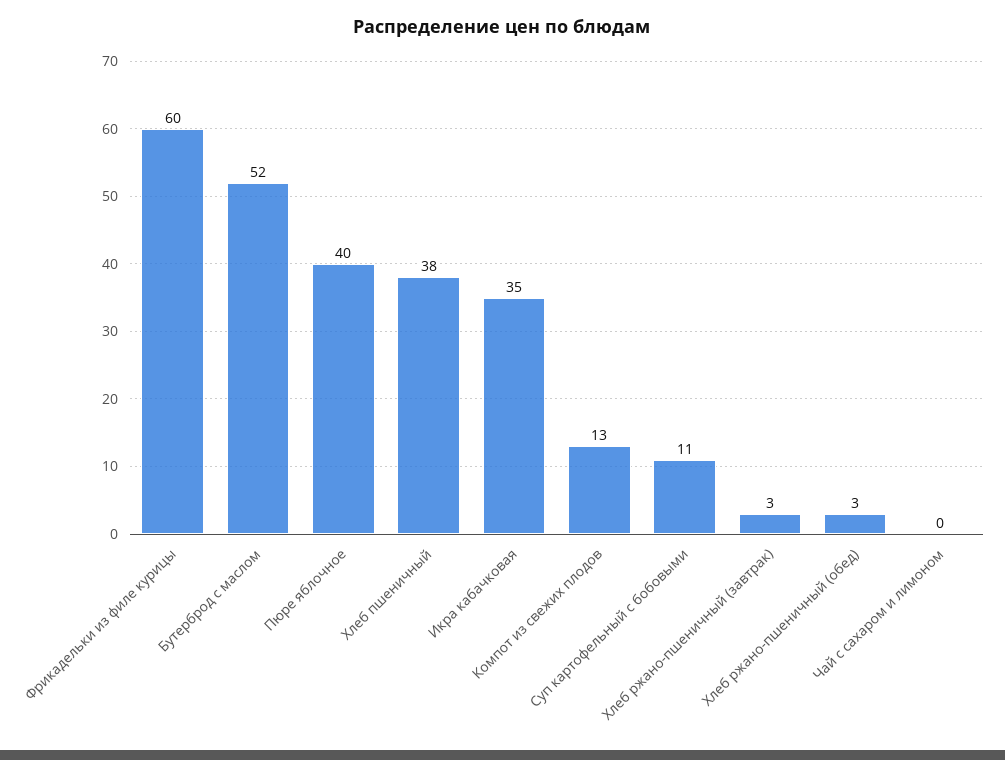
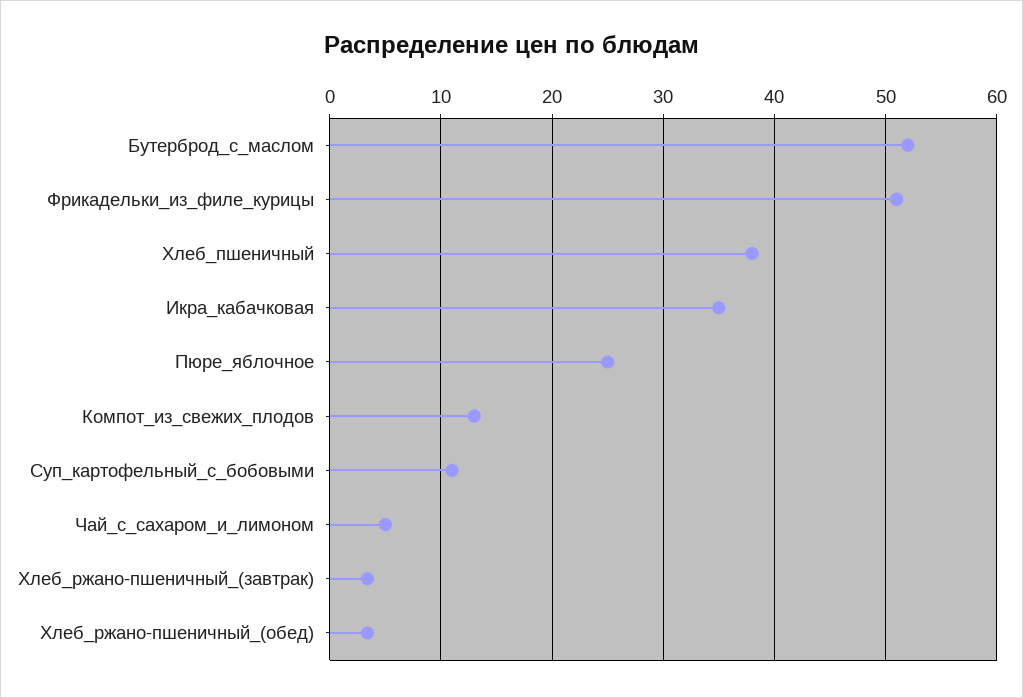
Фрикадельки из филе курицы: 60 -> 51
Пюре яблочное: 40 -> 25
Чай с сахаром и лимоном: 0 -> 5

